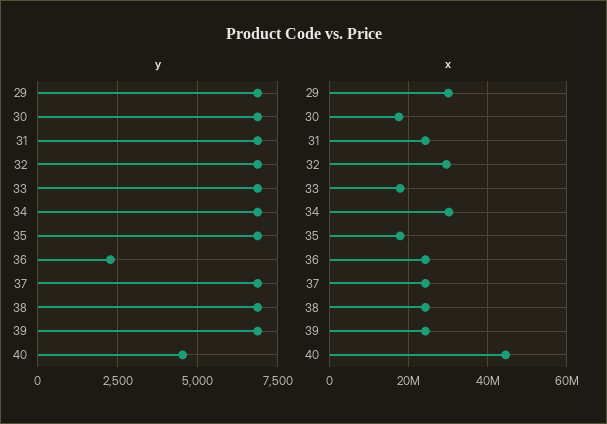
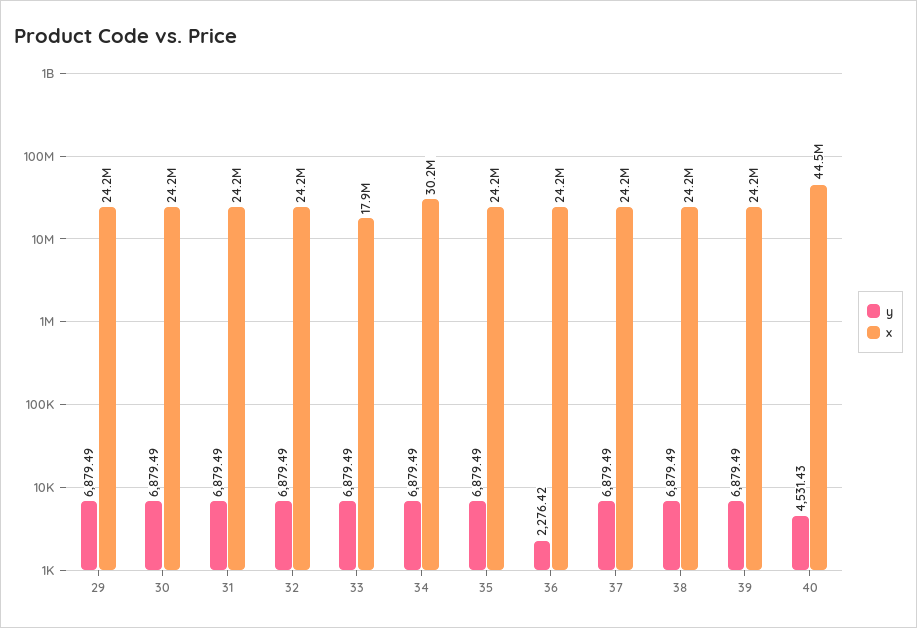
x, 29: 30000000 -> 24200000
x, 30: 18000000 -> 24200000
x, 32: 30000000 -> 24200000
x, 35: 18000000 -> 24200000

